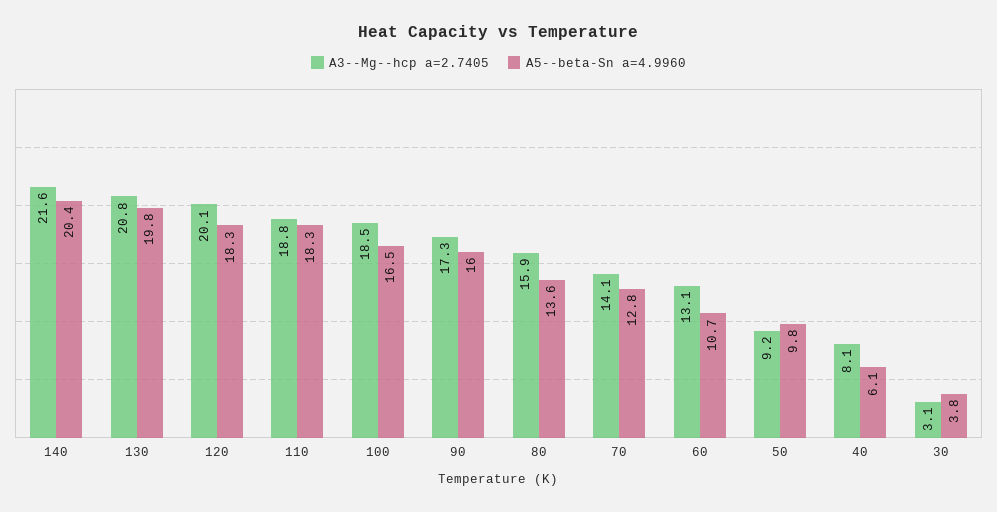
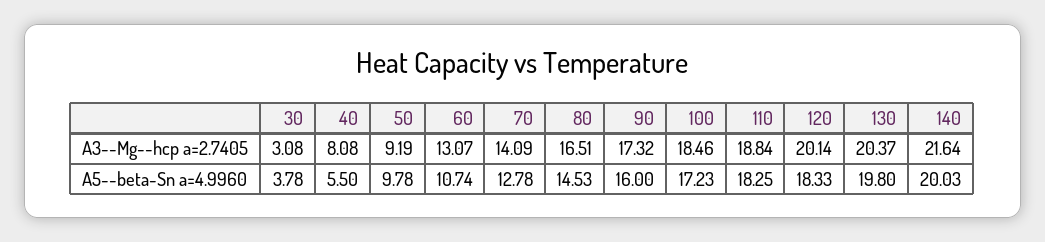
A5--beta-Sn a=4.9960, 140: 20.4 -> 20.03
A3--Mg--hcp a=2.7405, 130: 20.8 -> 20.37
A5--beta-Sn a=4.9960, 100: 16.5 -> 17.23
A3--Mg--hcp a=2.7405, 80: 15.9 -> 16.51
A5--beta-Sn a=4.9960, 80: 13.6 -> 14.53
A5--beta-Sn a=4.9960, 40: 6.1 -> 5.5

